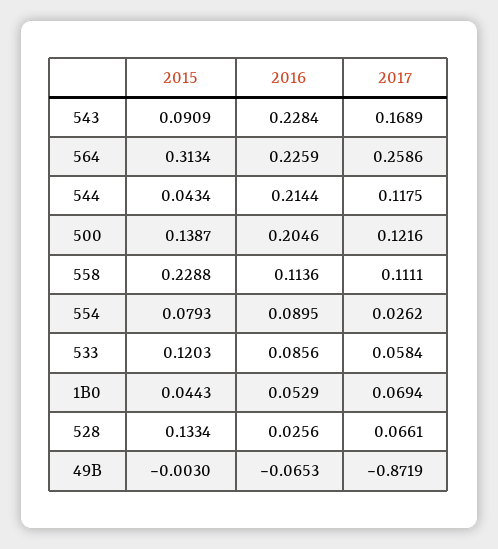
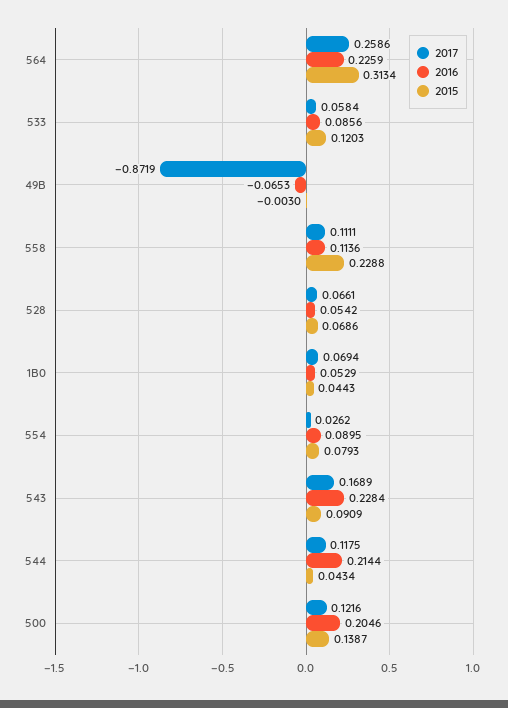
2015, 528: 0.1334 -> 0.0686
2016, 528: 0.0256 -> 0.0542

